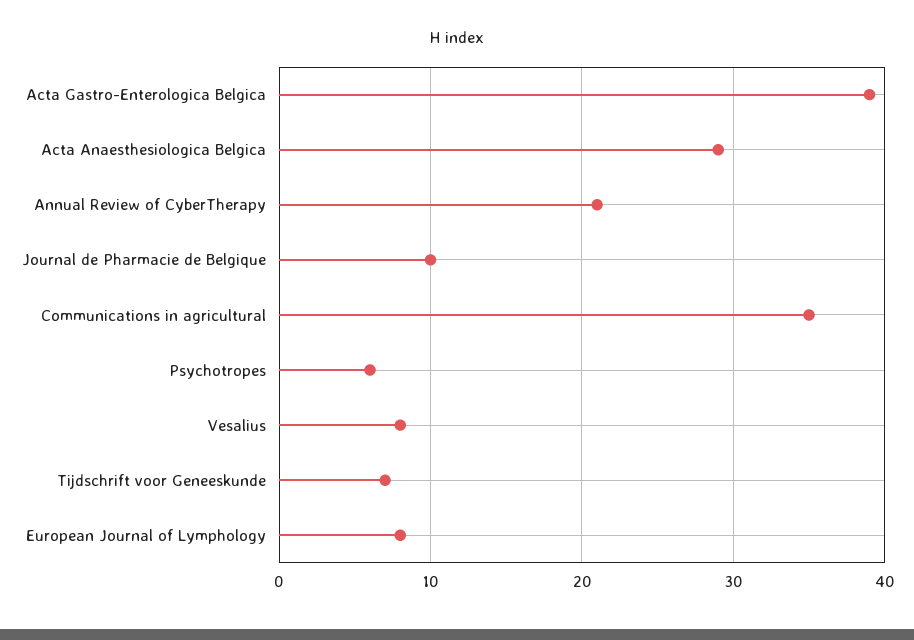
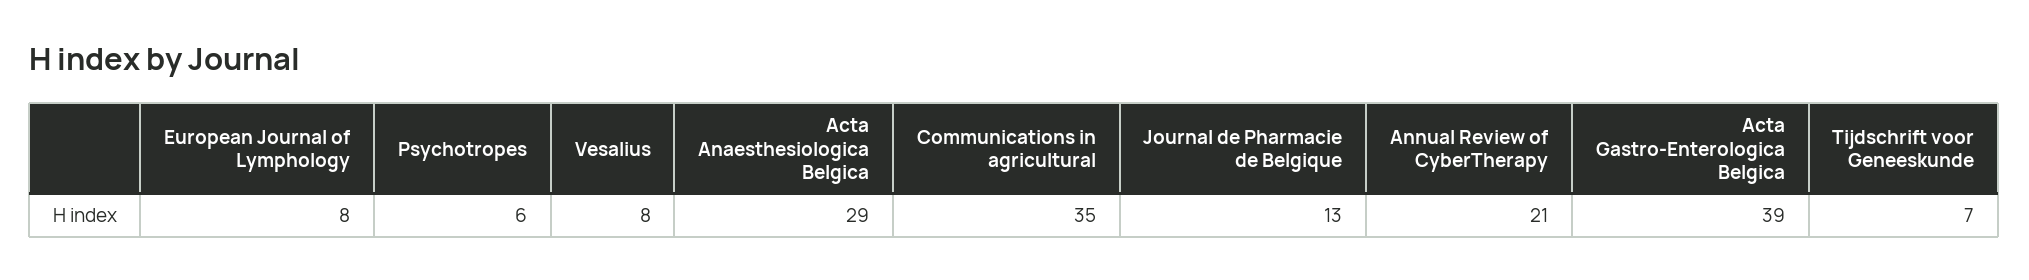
Journal de Pharmacie de Belgique: 10 -> 13

